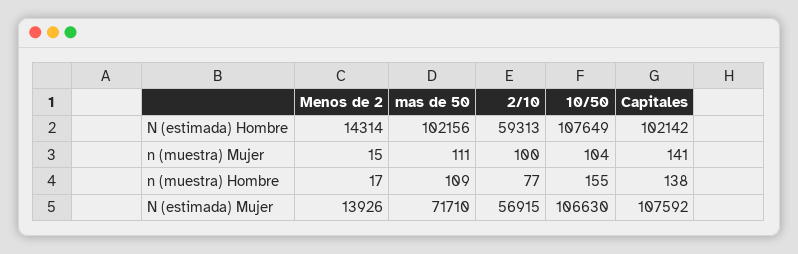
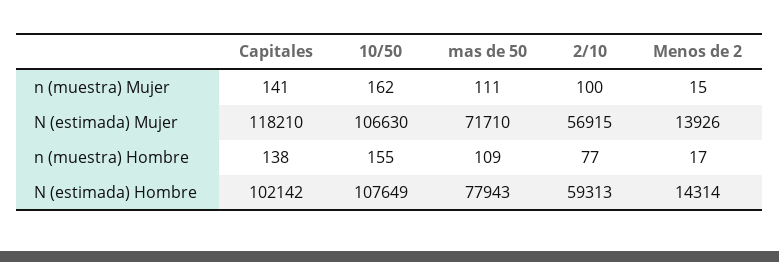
mas de 50, N (estimada) Hombre: 102156 -> 77943
10/50, n (muestra) Mujer: 104 -> 162
Capitales, N (estimada) Mujer: 107592 -> 118210

